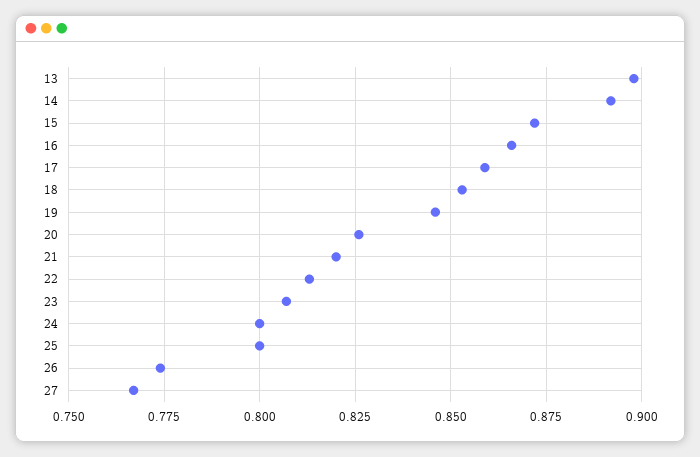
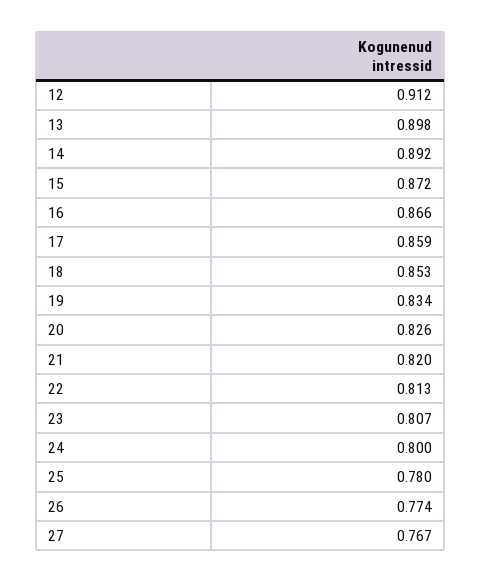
19: 0.845 -> 0.834
25: 0.8 -> 0.78
12: none -> 0.912

